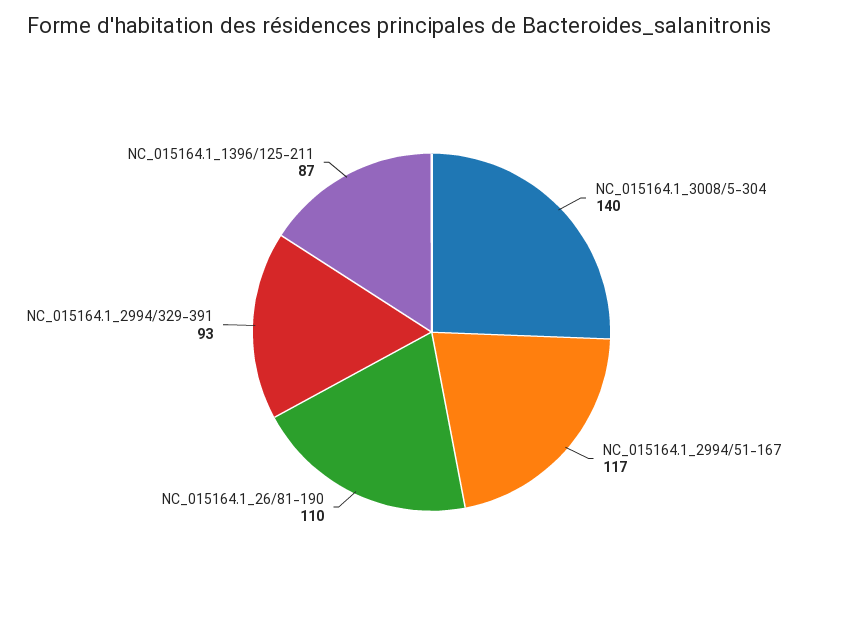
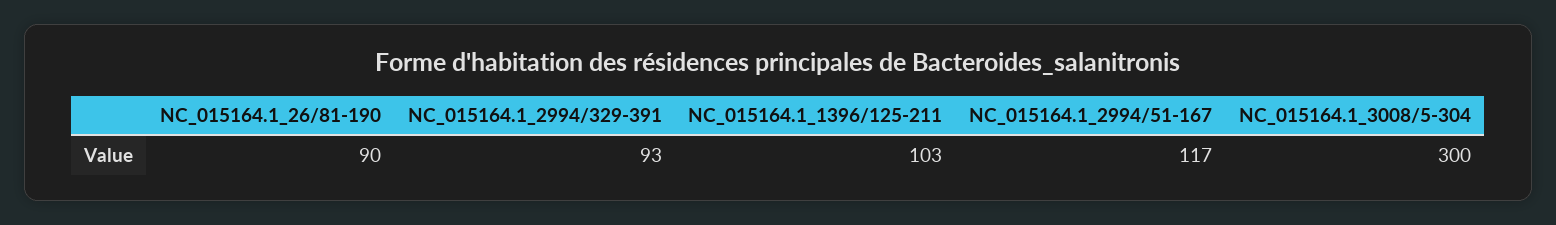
NC_015164.1_3008/5-304: 140 -> 300
NC_015164.1_26/81-190: 110 -> 90
NC_015164.1_1396/125-211: 87 -> 103

